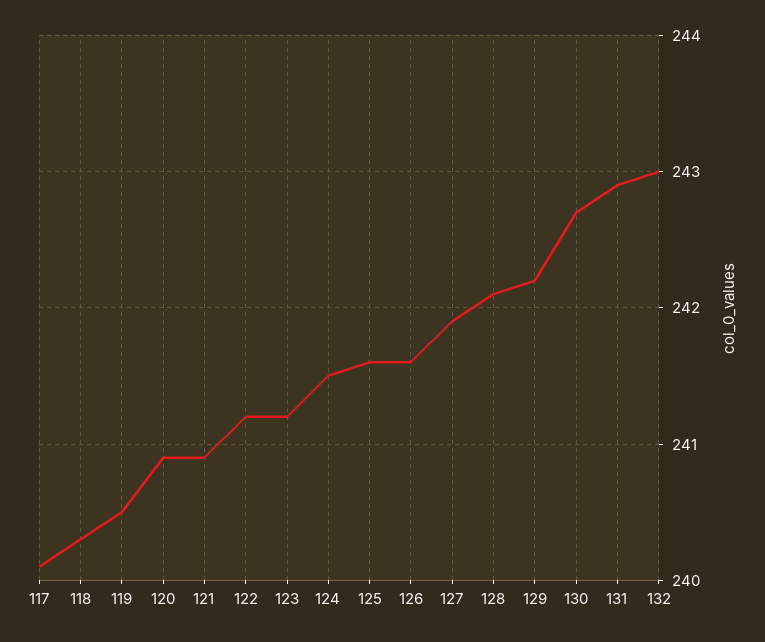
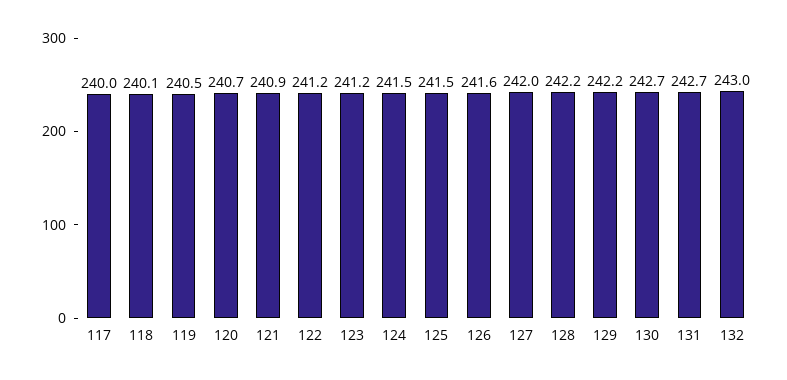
117: 240.1 -> 240
118: 240.3 -> 240.1
120: 240.9 -> 240.7
125: 241.6 -> 241.5
127: 241.9 -> 242
128: 242.1 -> 242.2
131: 242.9 -> 242.7

